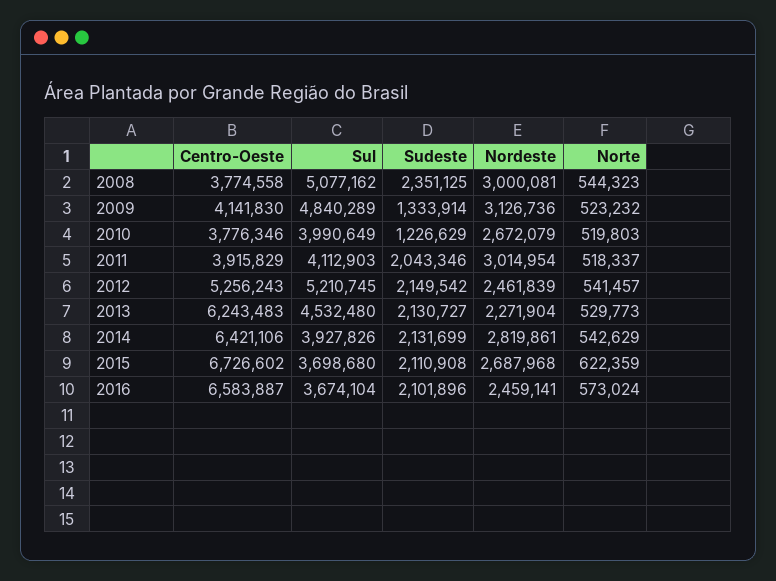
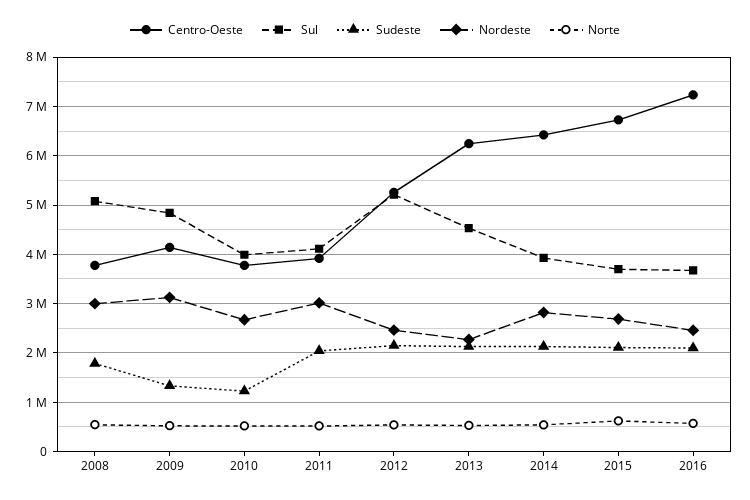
Sudeste, 2008: 2351125 -> 1800000
Centro-Oeste, 2016: 6583887 -> 7200000

